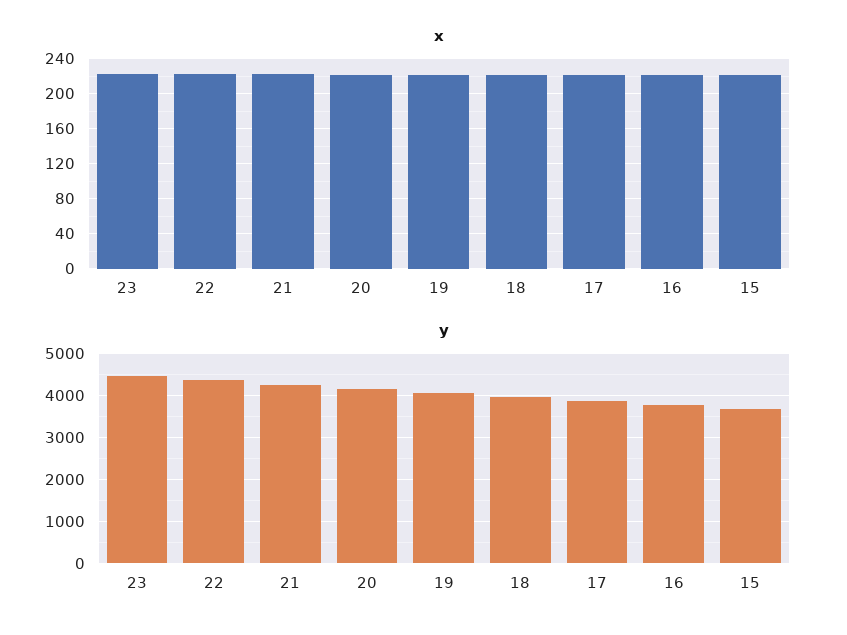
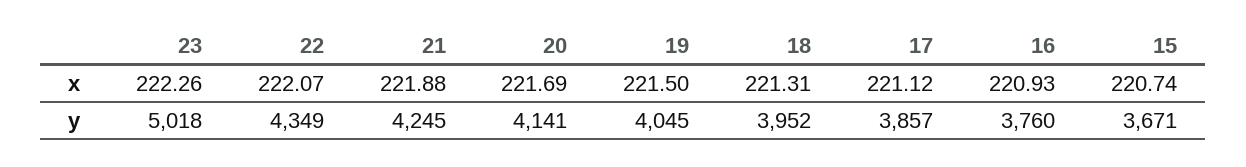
y, 23: 4400 -> 5018

